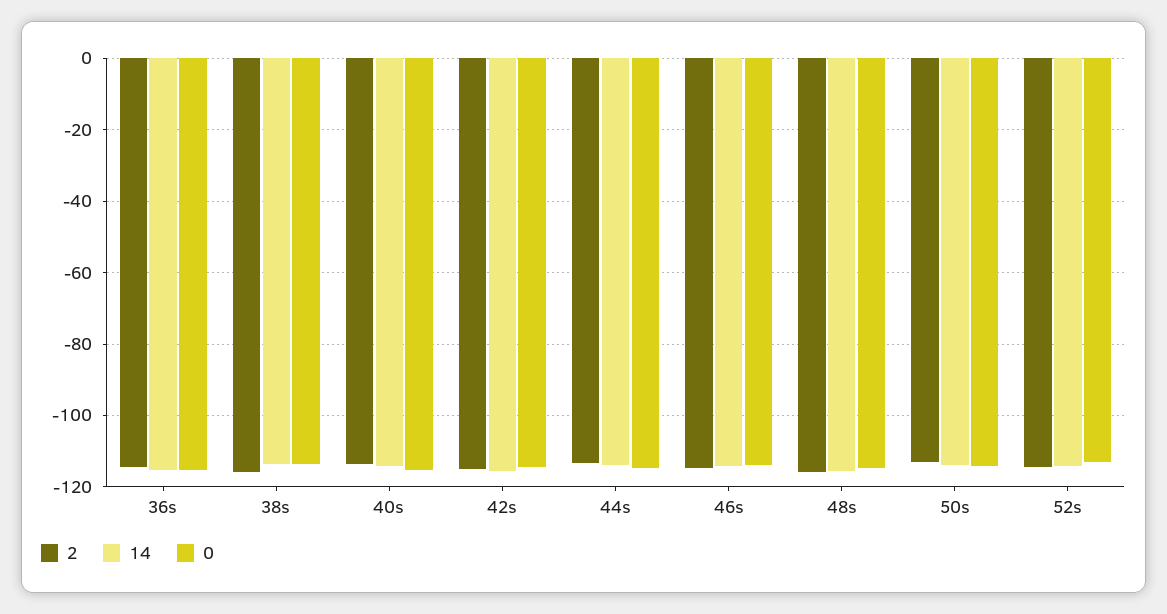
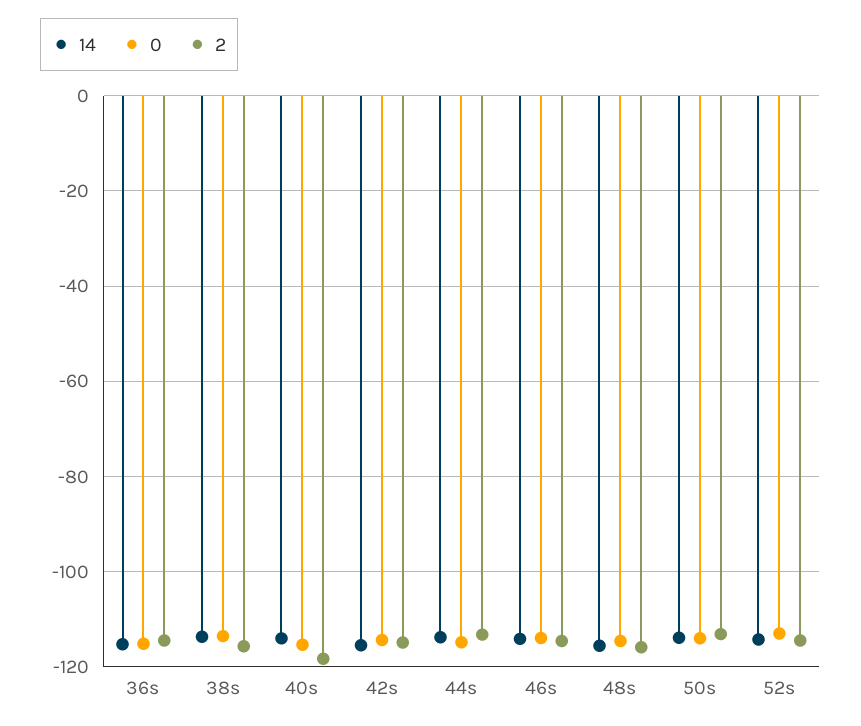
2, 40s: -114 -> -118

